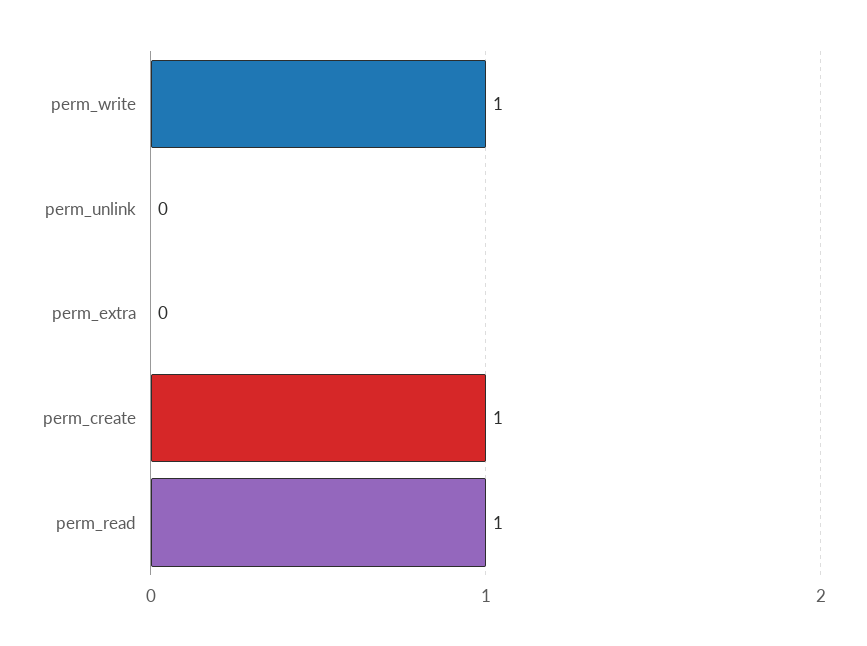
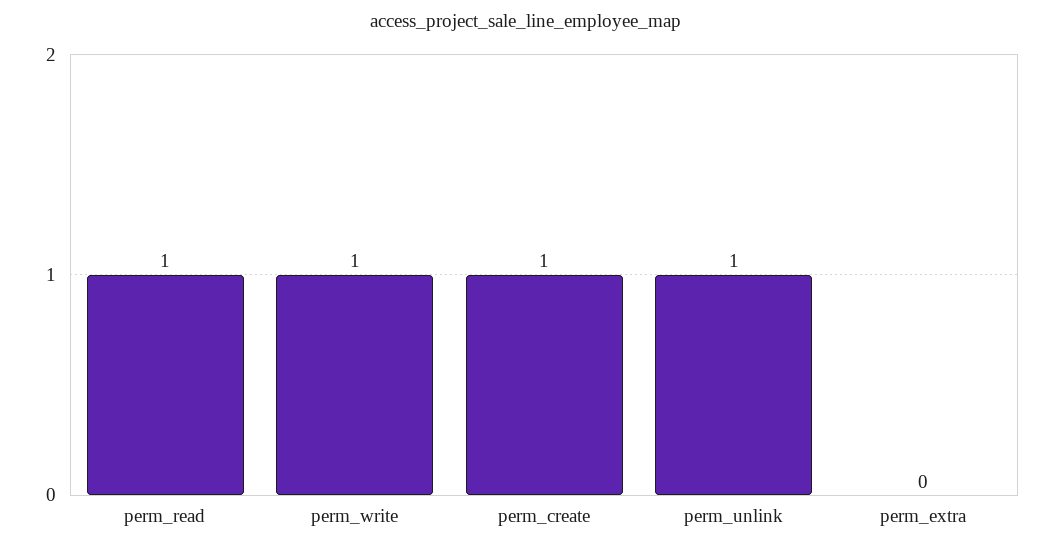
perm_unlink: 0 -> 1

